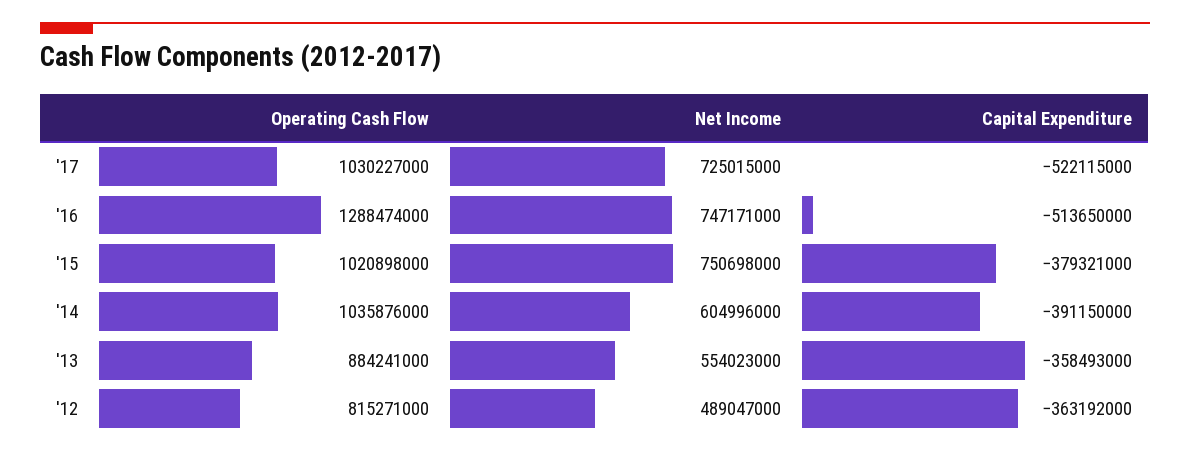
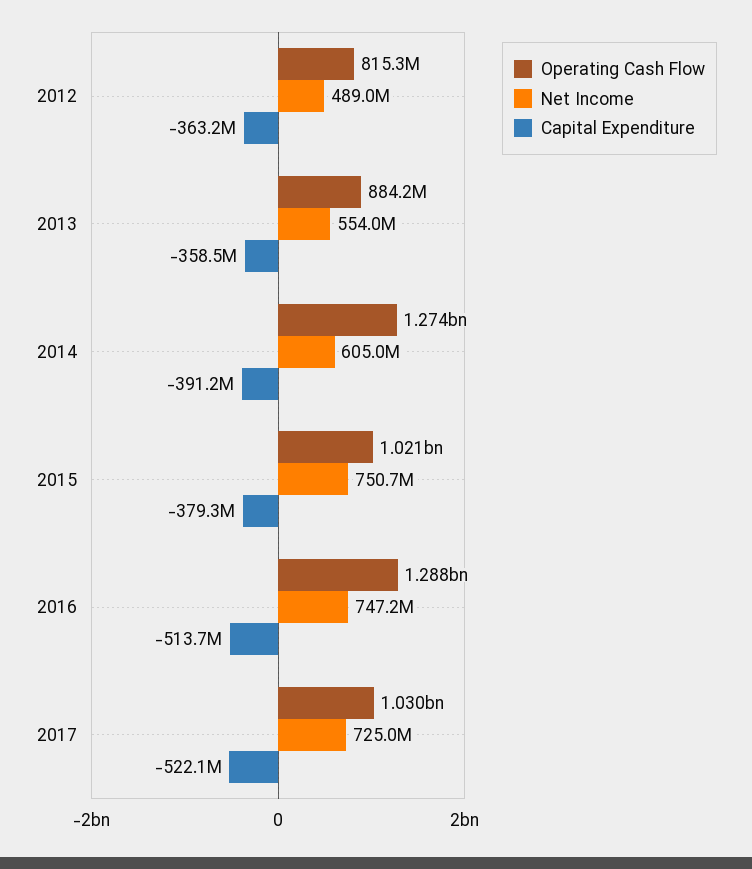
Operating Cash Flow, '14: 1035876000 -> 1274000000

